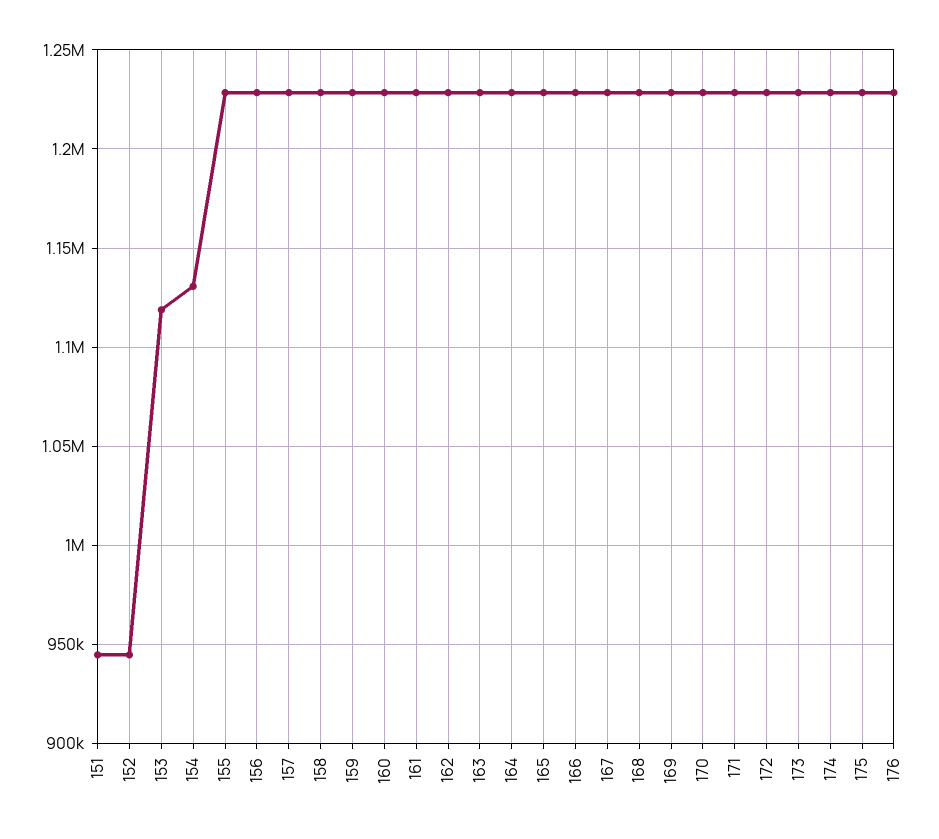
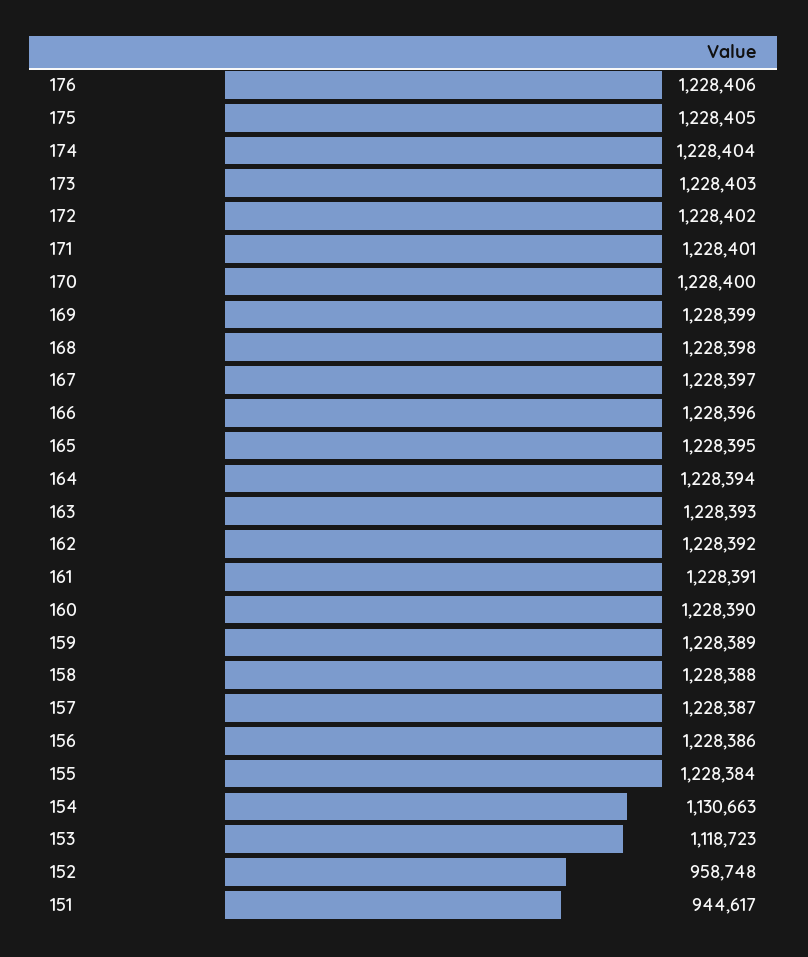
152: 945000 -> 958748

